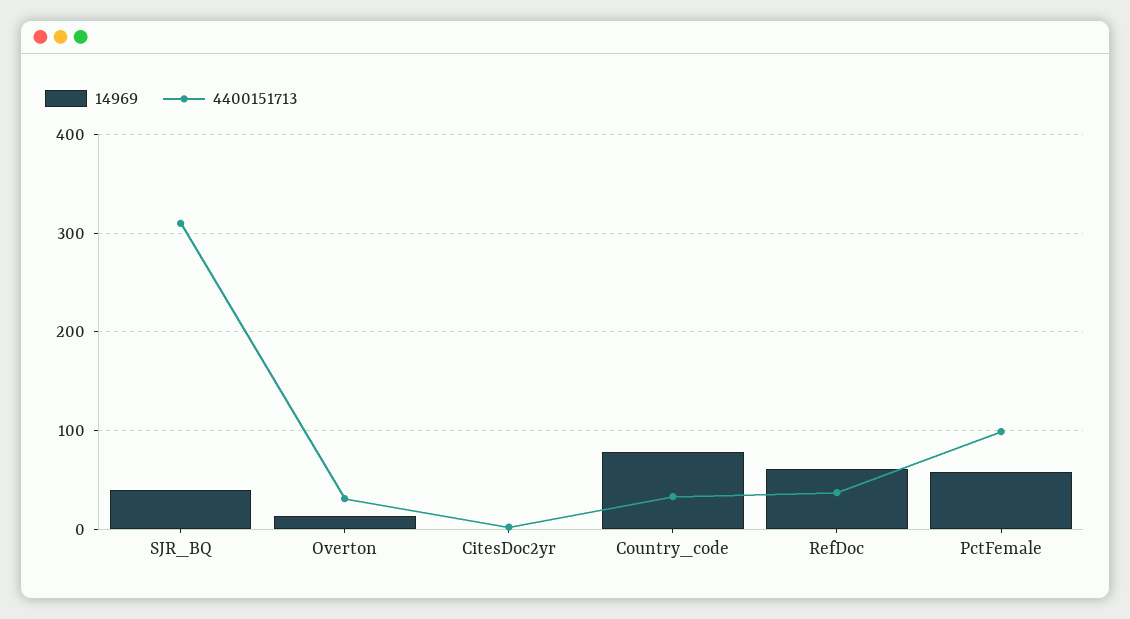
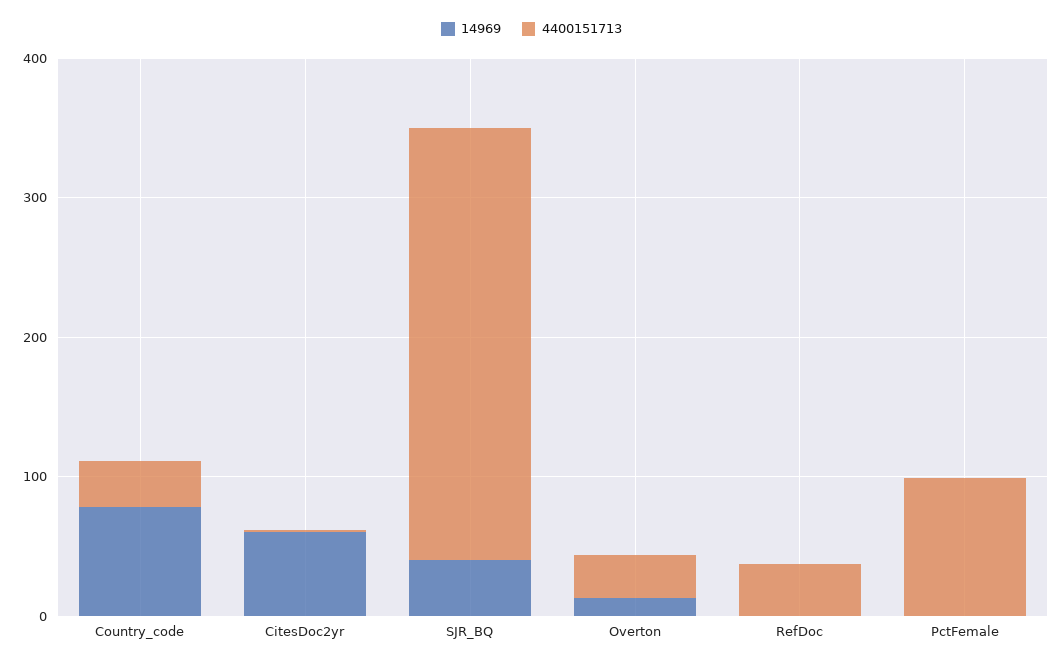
14969, CitesDoc2yr: 0 -> 60
14969, RefDoc: 60 -> 0
14969, PctFemale: 60 -> 0

